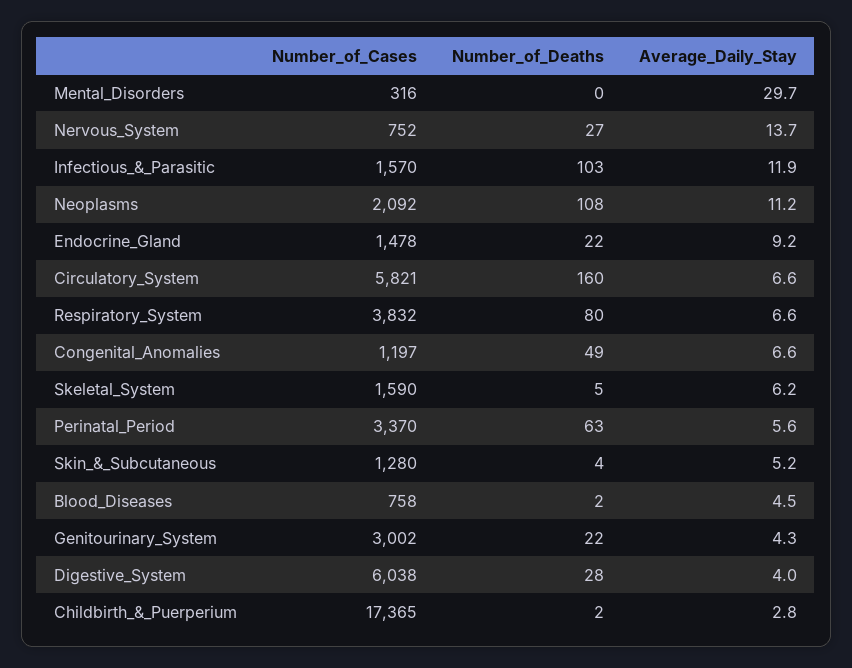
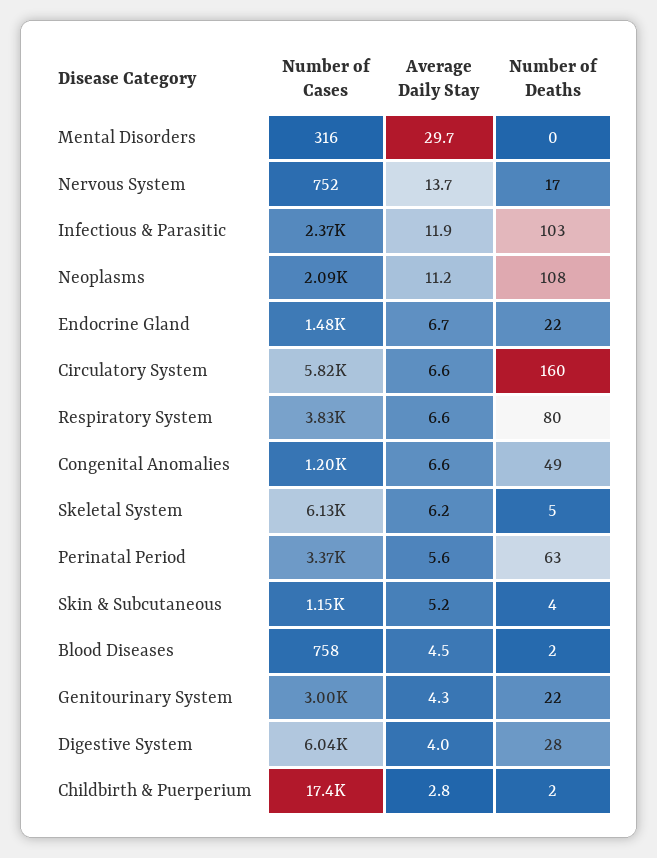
Number_of_Deaths, Nervous_System: 27 -> 17
Number_of_Cases, Infectious_&_Parasitic: 1570 -> 2370
Average_Daily_Stay, Endocrine_Gland: 9.2 -> 6.7
Number_of_Cases, Skeletal_System: 1590 -> 6130
Number_of_Cases, Skin_&_Subcutaneous: 1280 -> 1150

